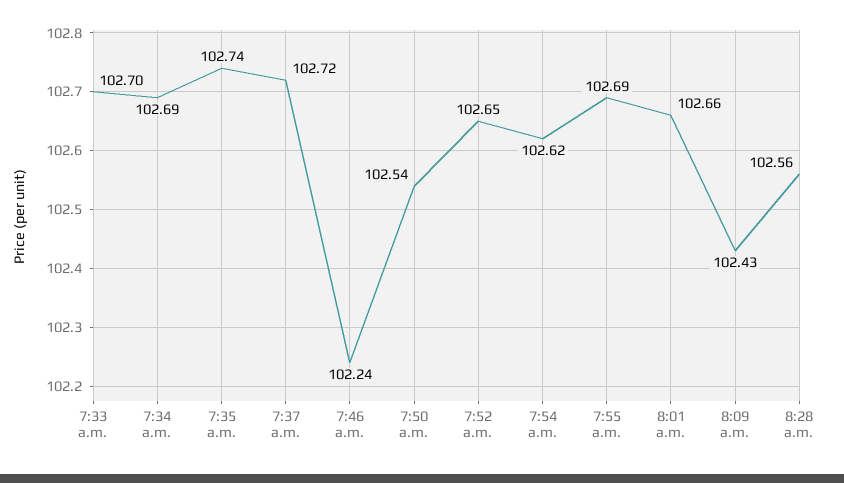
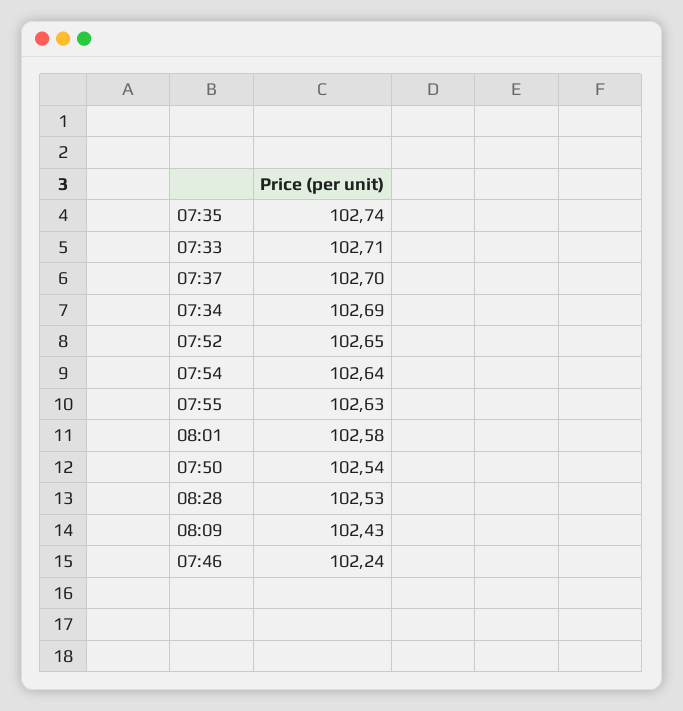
7:33 a.m.: 102.7 -> 102.71
7:37 a.m.: 102.72 -> 102.7
7:54 a.m.: 102.62 -> 102.64
7:55 a.m.: 102.69 -> 102.63
8:01 a.m.: 102.66 -> 102.58
8:28 a.m.: 102.56 -> 102.53

